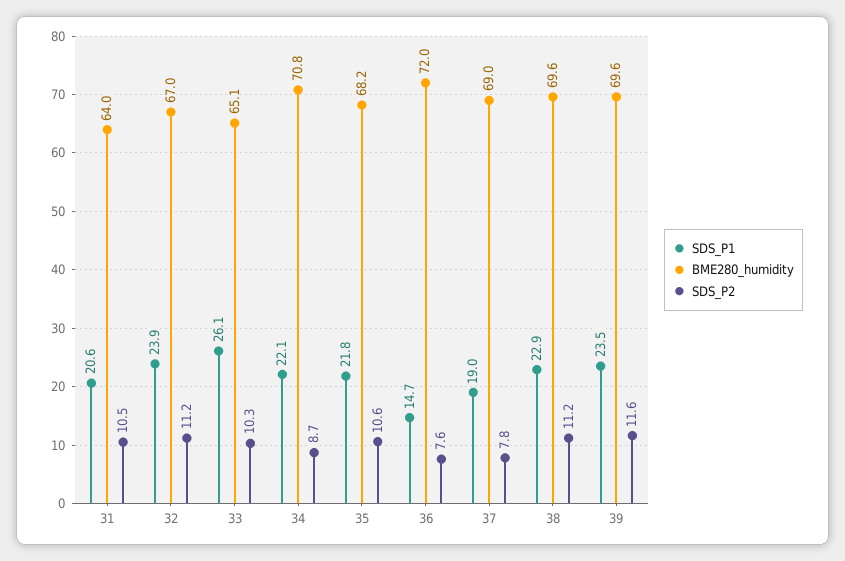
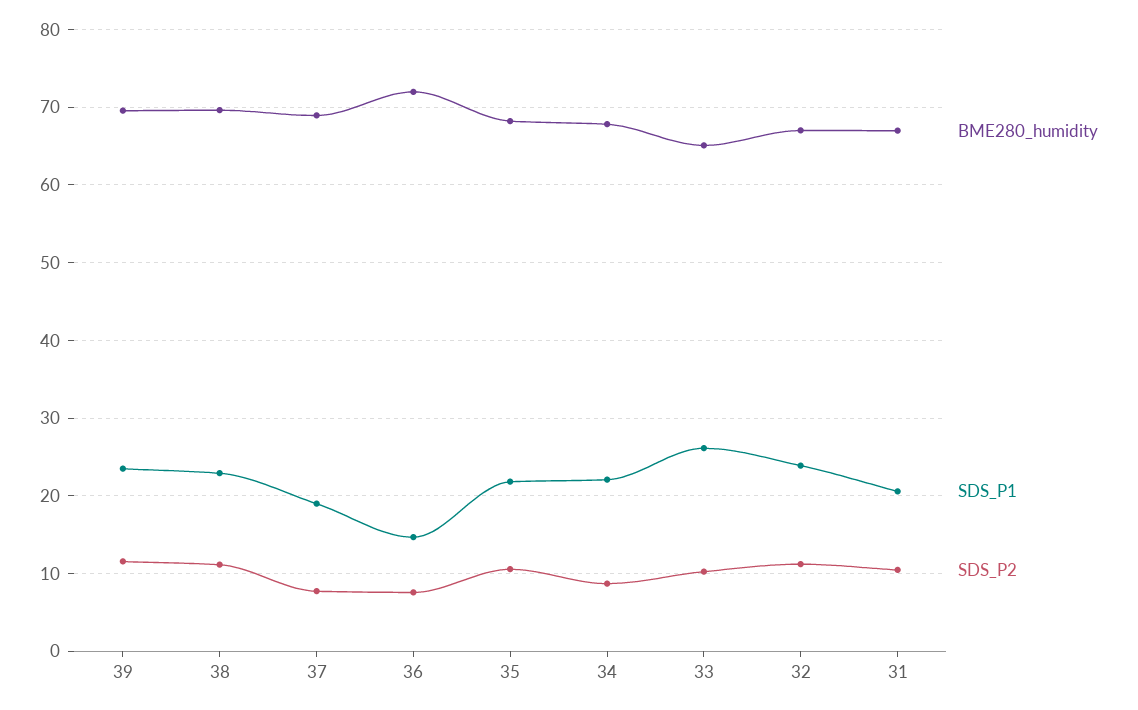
BME280_humidity, 31: 64 -> 67
BME280_humidity, 34: 70.8 -> 68

